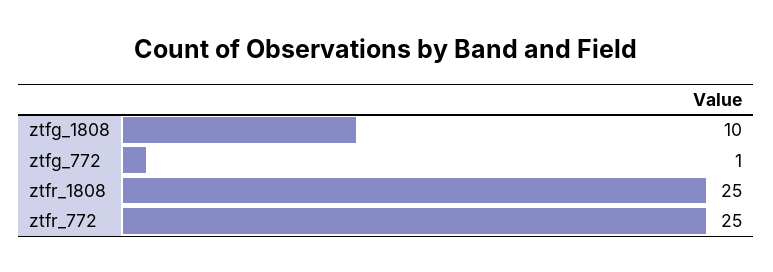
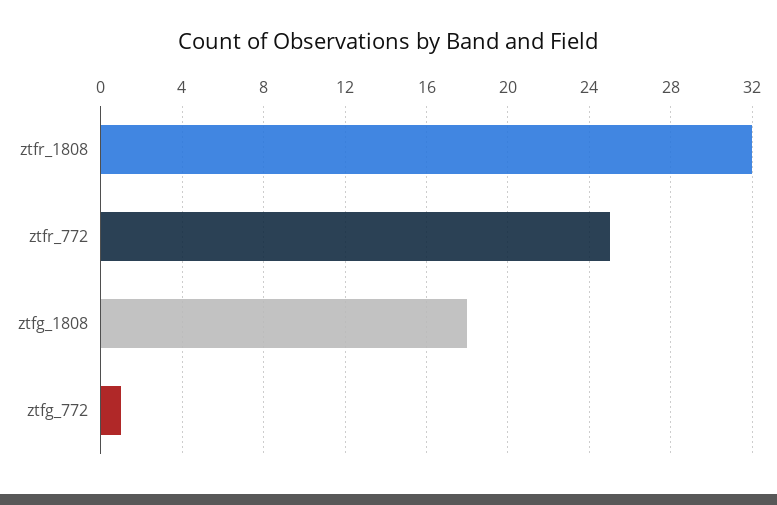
ztfg_1808: 10 -> 18
ztfr_1808: 25 -> 32

